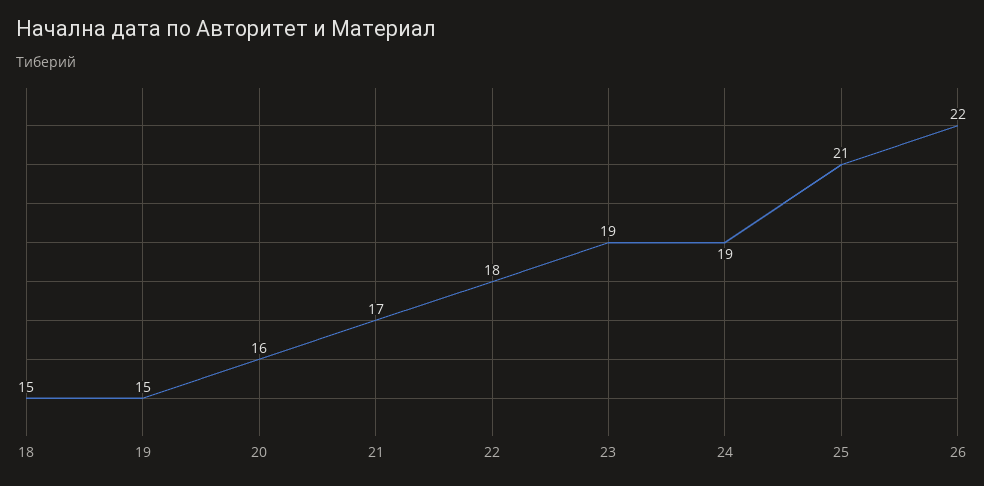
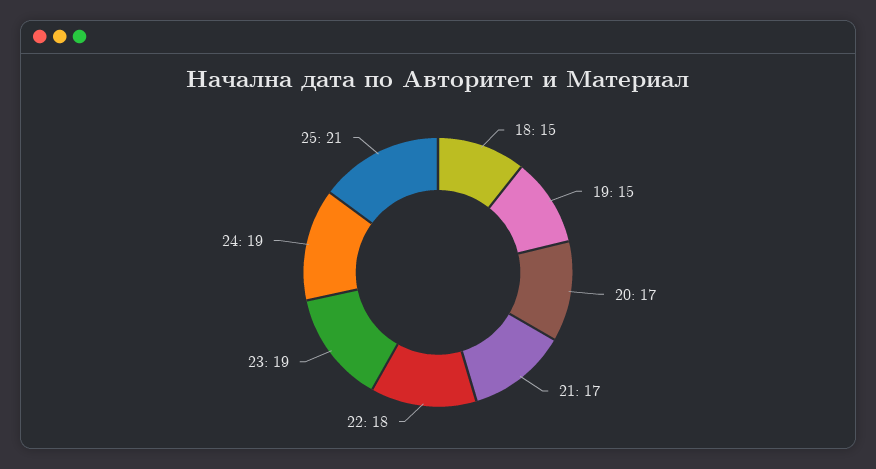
20: 16 -> 17
26: 22 -> none

